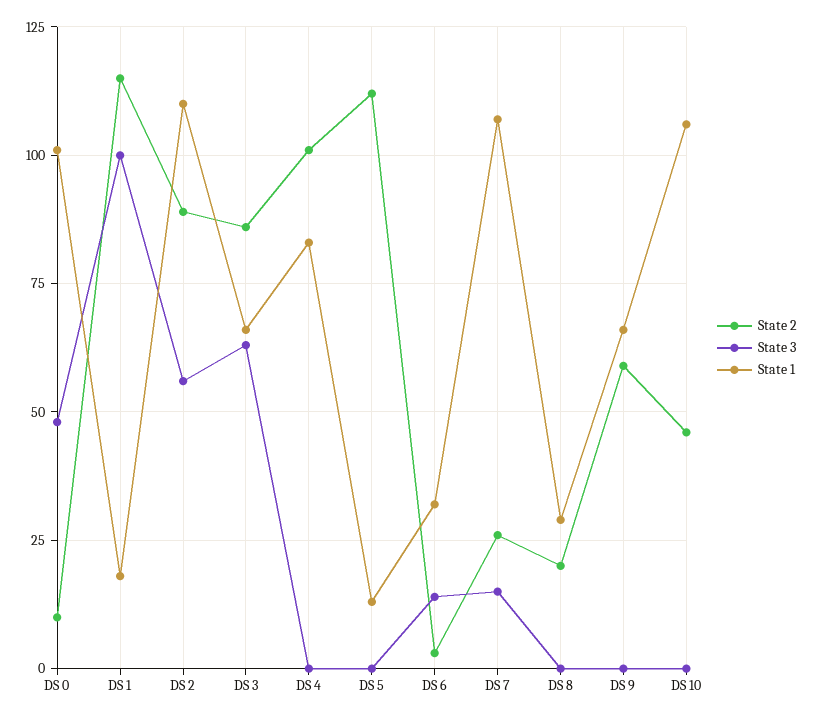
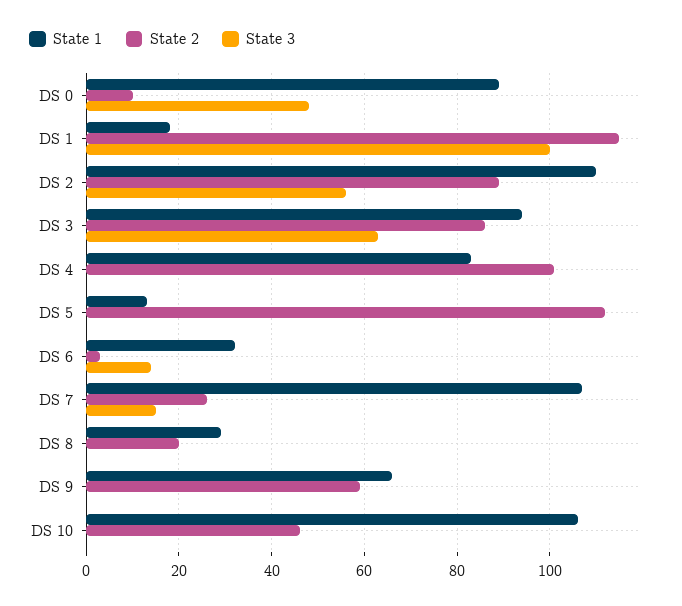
State 1, DS 0: 100 -> 90
State 1, DS 3: 65 -> 95

